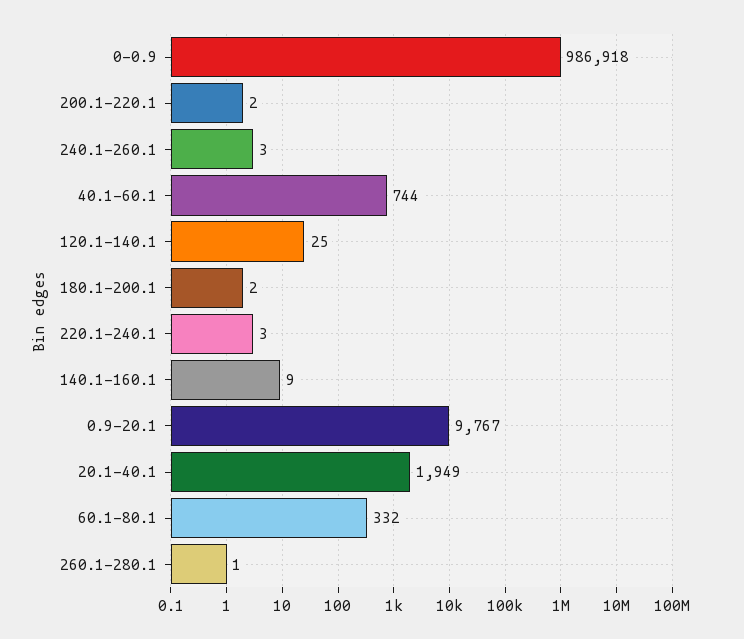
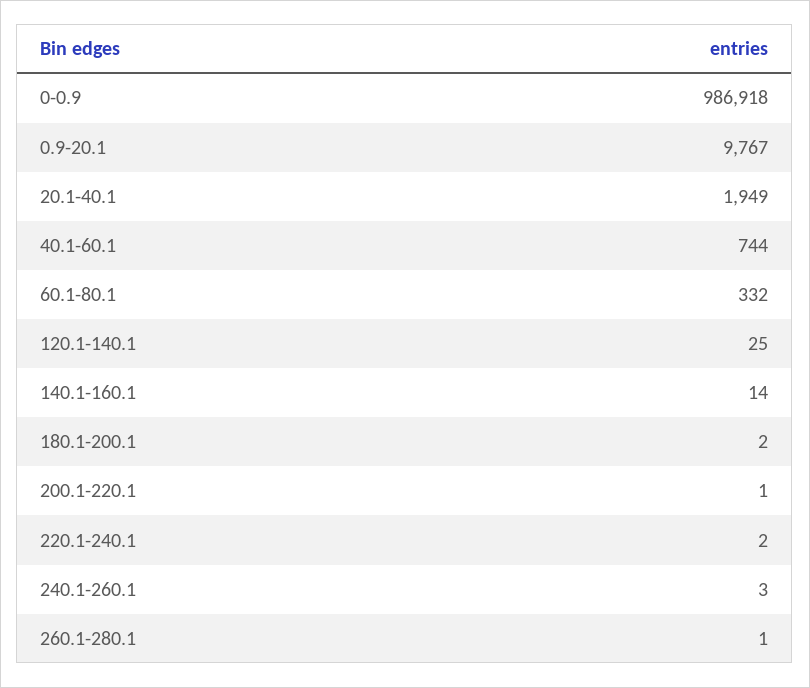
200.1-220.1: 2 -> 1
220.1-240.1: 3 -> 2
140.1-160.1: 9 -> 14

